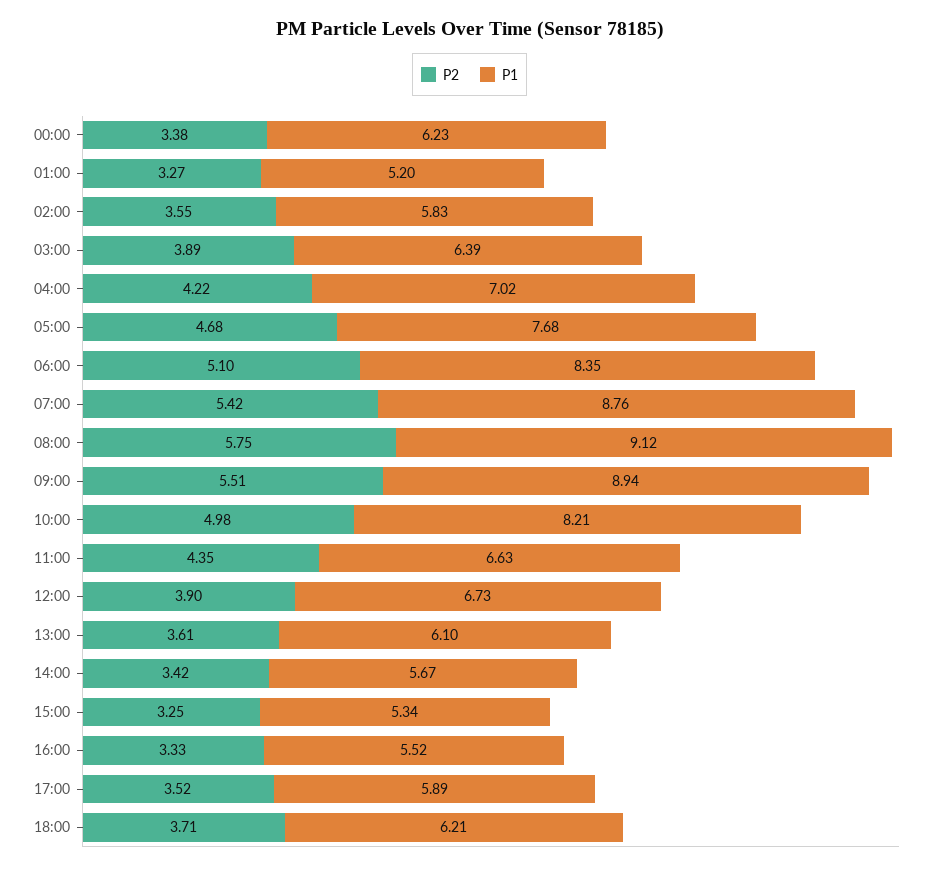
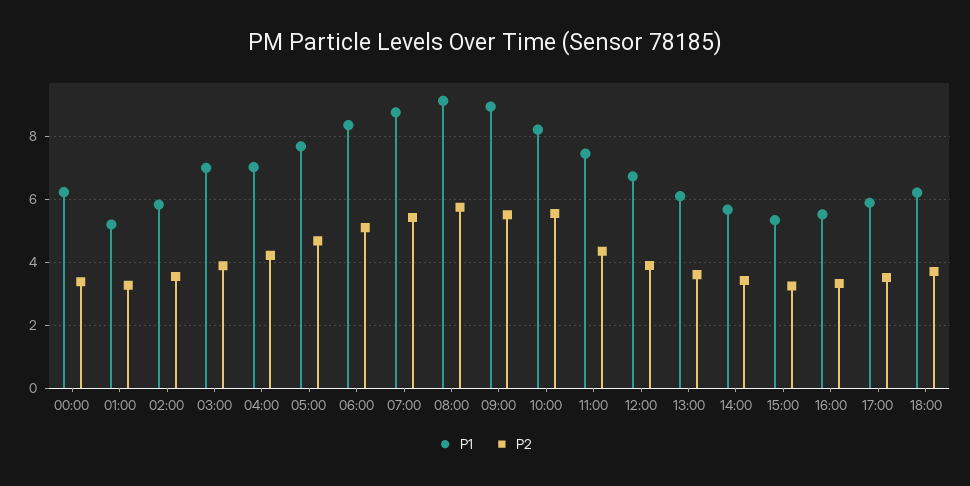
P1, 03:00: 6.39 -> 7
P2, 10:00: 4.98 -> 5.6
P1, 11:00: 6.63 -> 7.4

